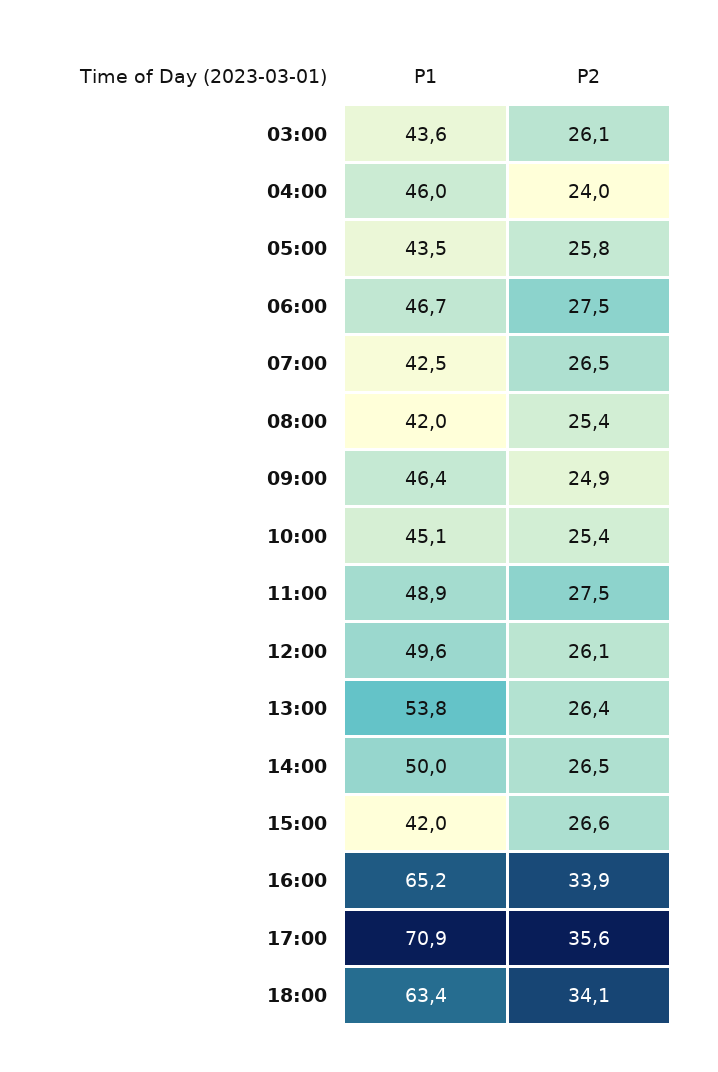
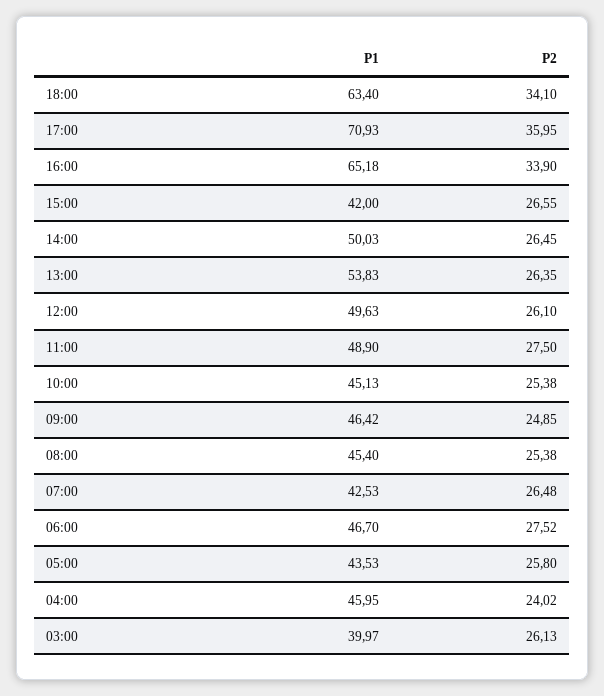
P1, 03:00: 43.6 -> 39.97
P1, 08:00: 42 -> 45.4
P2, 17:00: 35.6 -> 35.95

